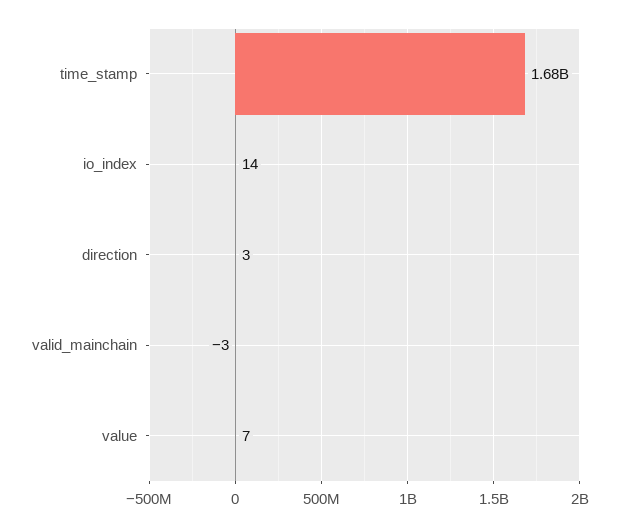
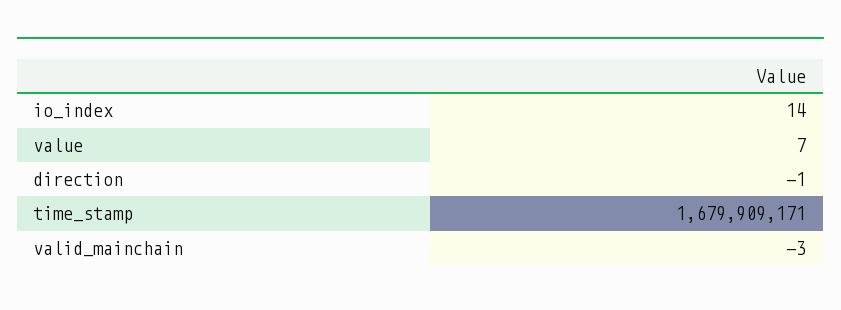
direction: 3 -> -1

